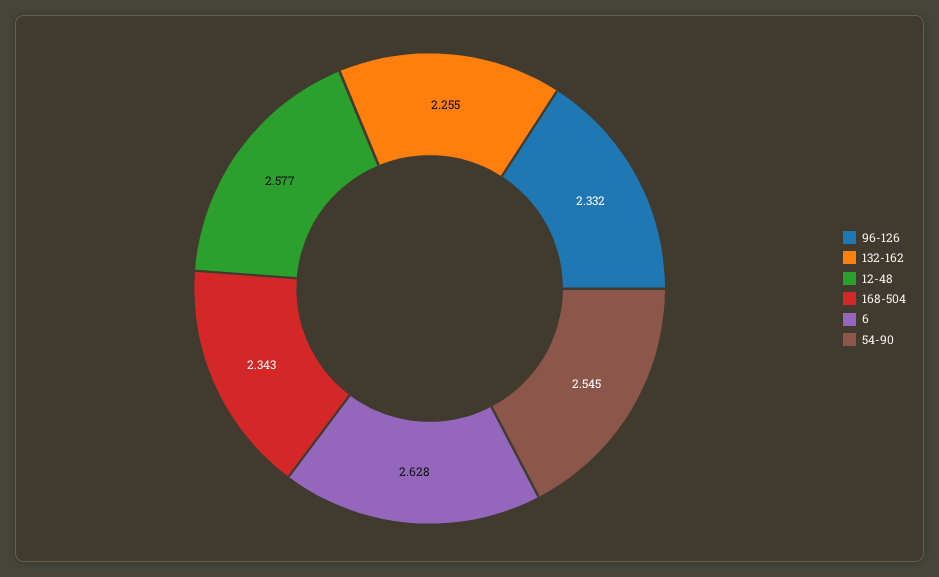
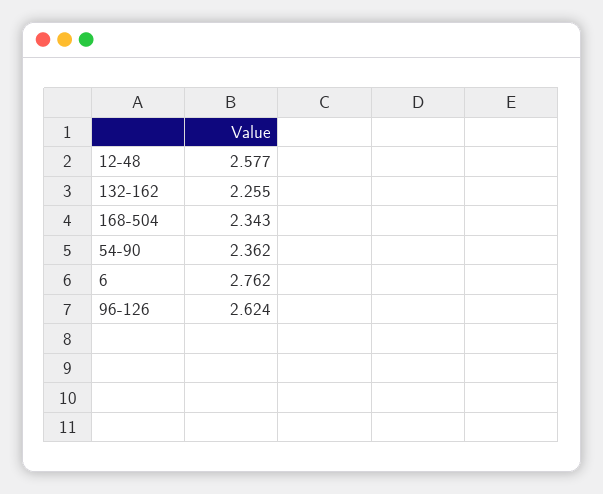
96-126: 2.332 -> 2.624
6: 2.628 -> 2.762
54-90: 2.545 -> 2.362

